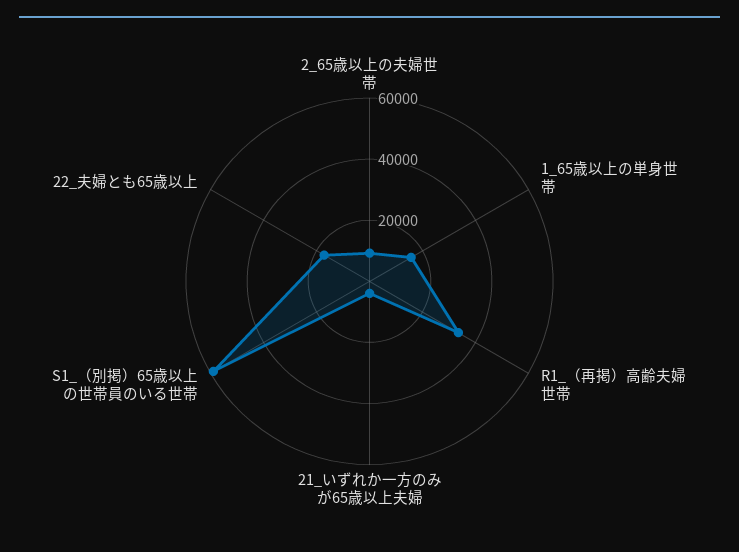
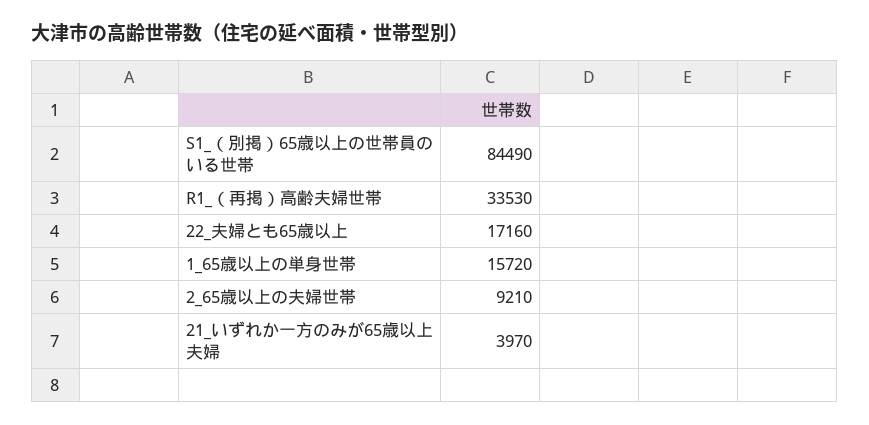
S1_（別掲）65歳以上の世帯員のいる世帯: 60000 -> 84490

